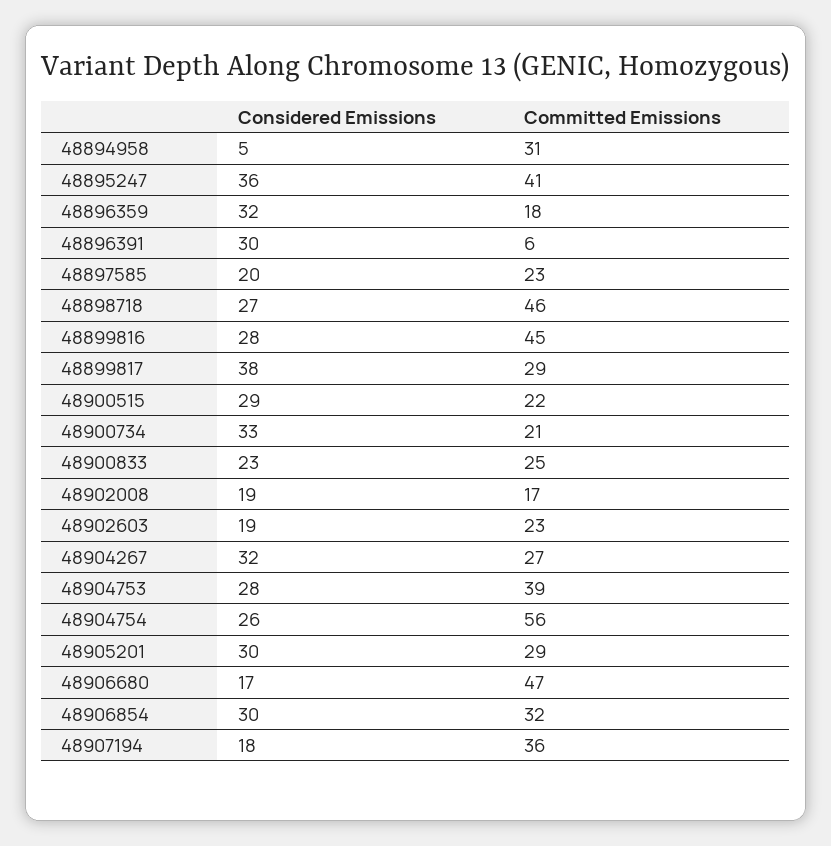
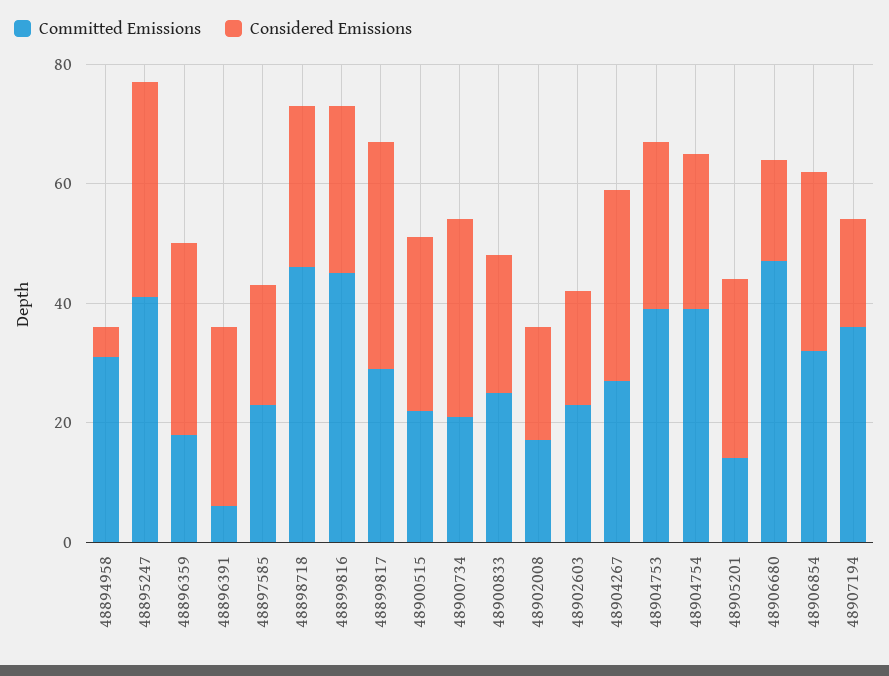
Committed Emissions, 48904754: 56 -> 40
Committed Emissions, 48905201: 29 -> 15

